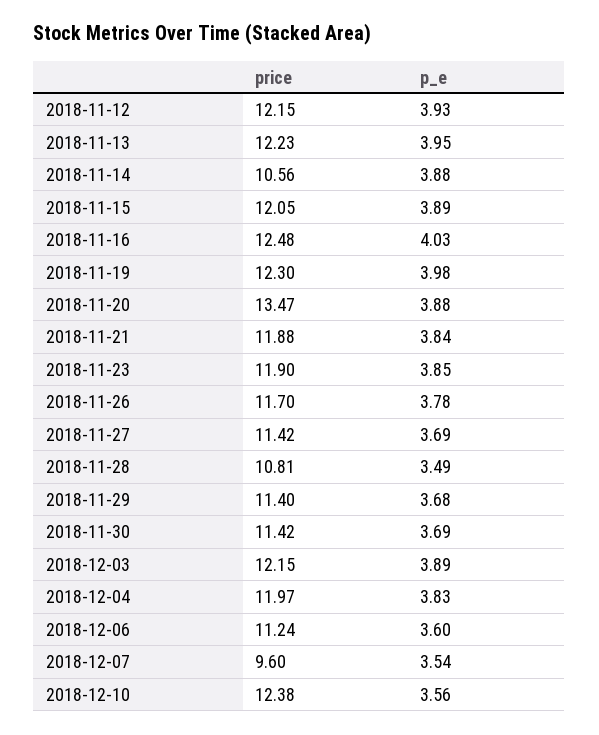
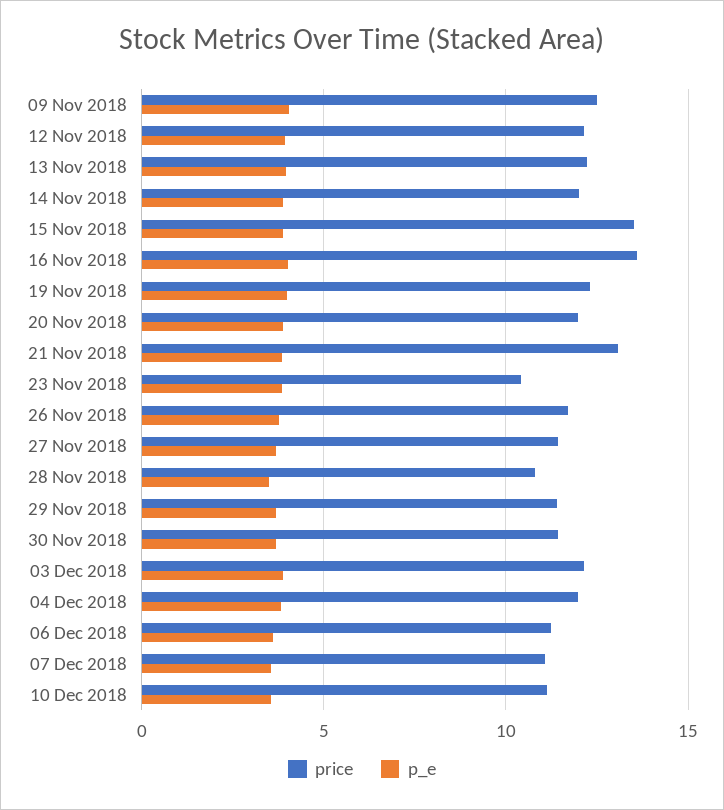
price, 2018-11-14: 10.56 -> 12
price, 2018-11-15: 12.05 -> 13.5
price, 2018-11-16: 12.48 -> 13.5
price, 2018-11-20: 13.47 -> 12
price, 2018-11-21: 11.88 -> 13
price, 2018-11-23: 11.9 -> 10.5
price, 2018-12-07: 9.6 -> 11
price, 2018-12-10: 12.38 -> 11
price, 09 Nov 2018: none -> 12.5
p_e, 09 Nov 2018: none -> 4

